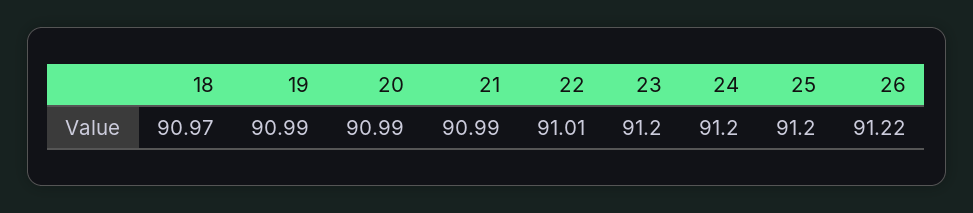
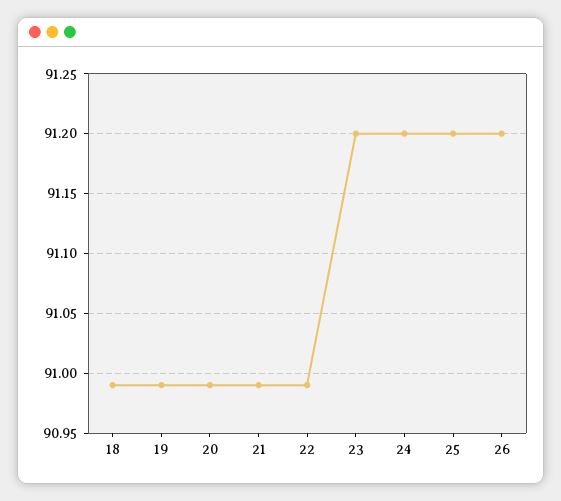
18: 90.97 -> 90.99
22: 91.01 -> 90.99
26: 91.22 -> 91.2

